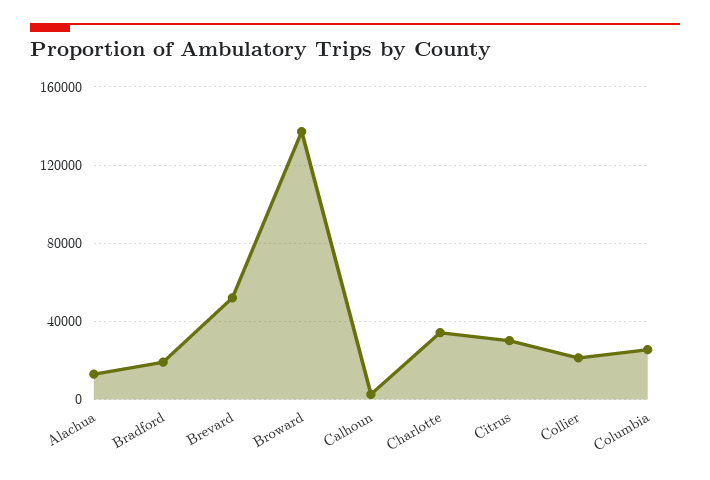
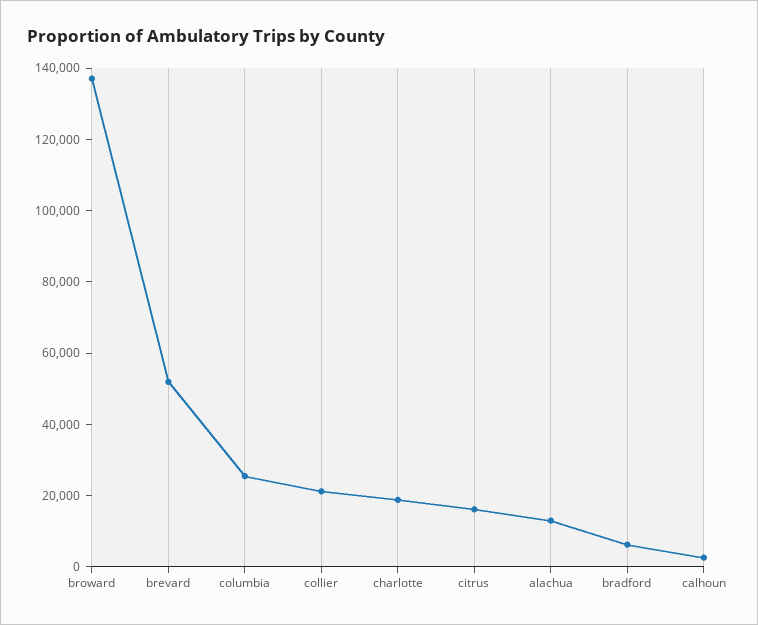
Bradford: 20000 -> 5000
Charlotte: 35000 -> 20000
Citrus: 30000 -> 15000

